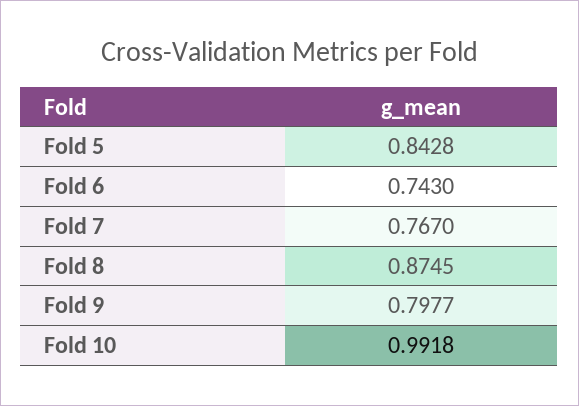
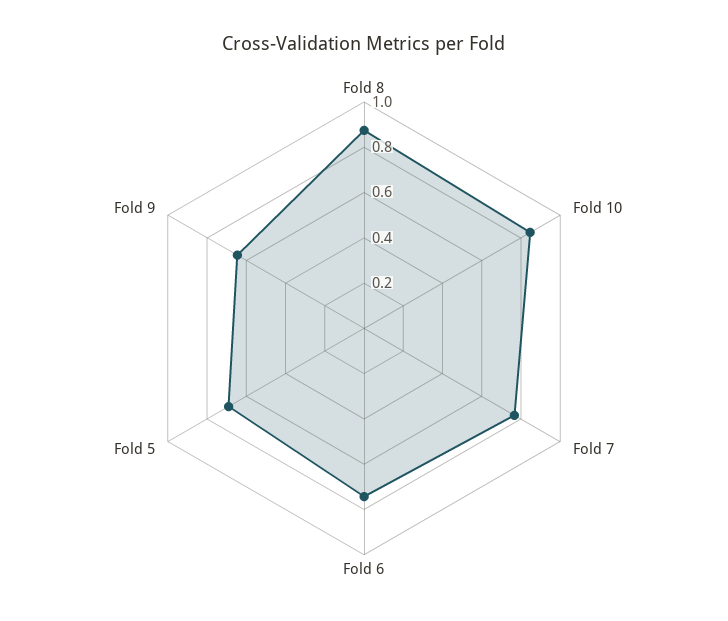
Fold 5: 0.8428 -> 0.7
Fold 9: 0.7977 -> 0.65
Fold 10: 0.9918 -> 0.85

